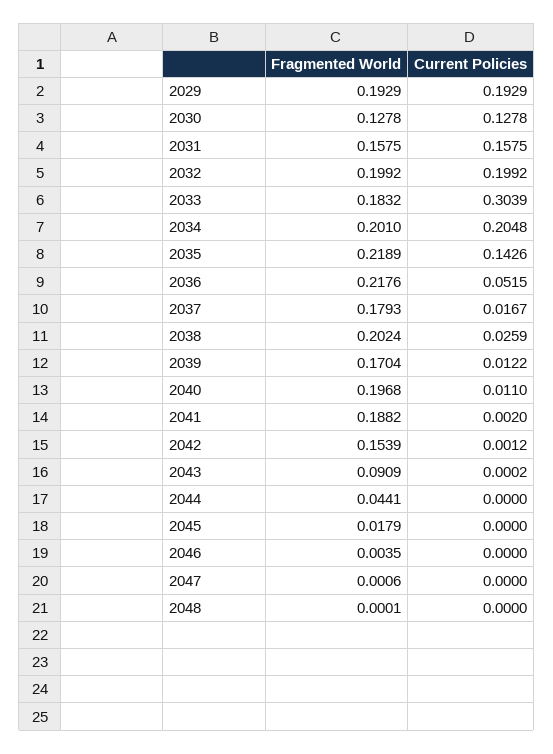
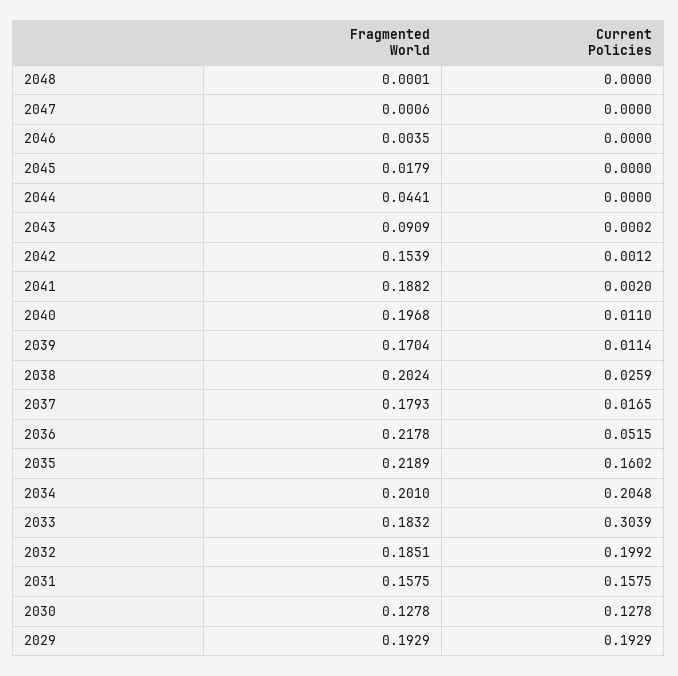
Fragmented World, 2032: 0.1992 -> 0.1851
Current Policies, 2035: 0.1426 -> 0.1602
Fragmented World, 2036: 0.2176 -> 0.2178
Current Policies, 2037: 0.0167 -> 0.0165
Current Policies, 2039: 0.0122 -> 0.0114

